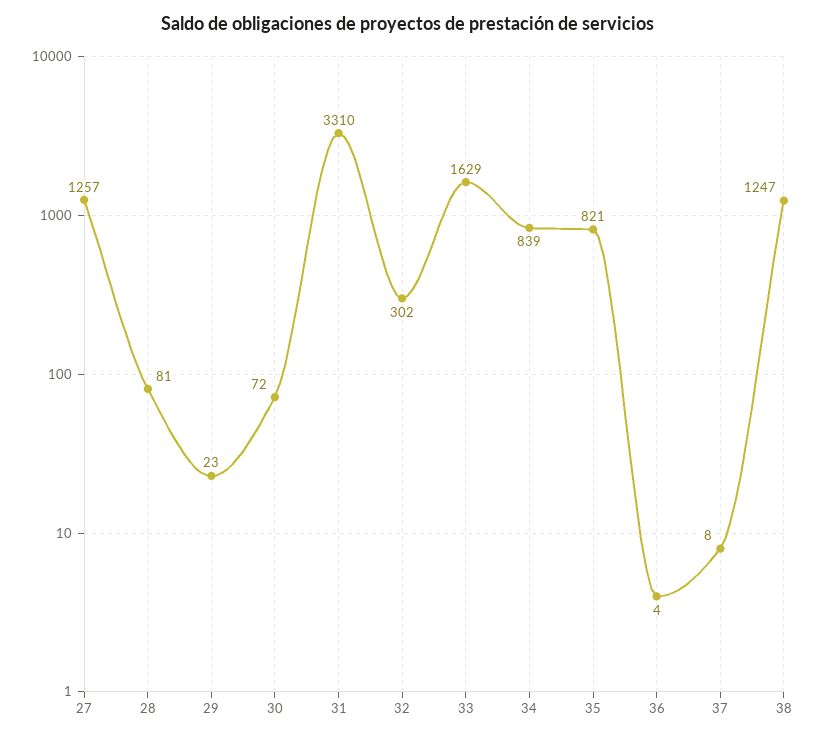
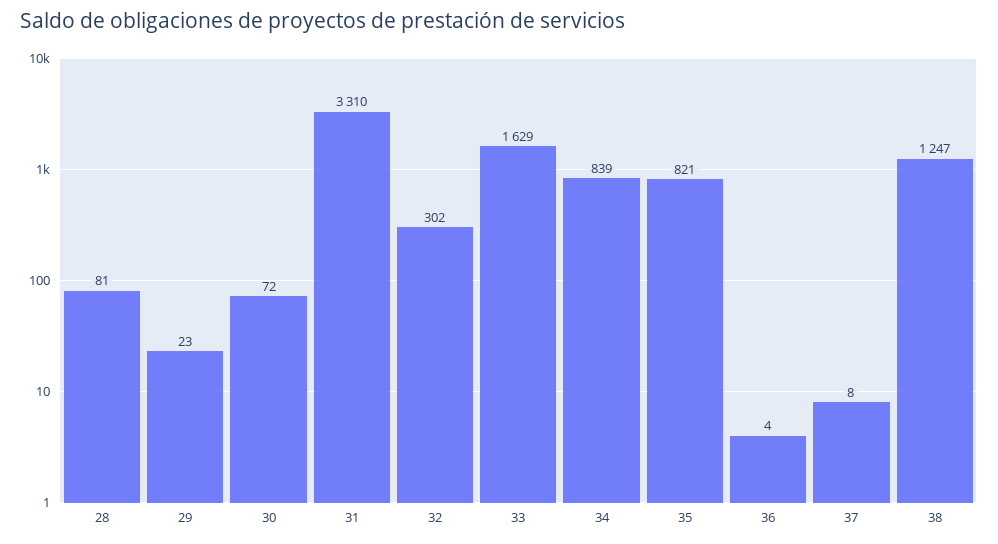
27: 1257 -> none

